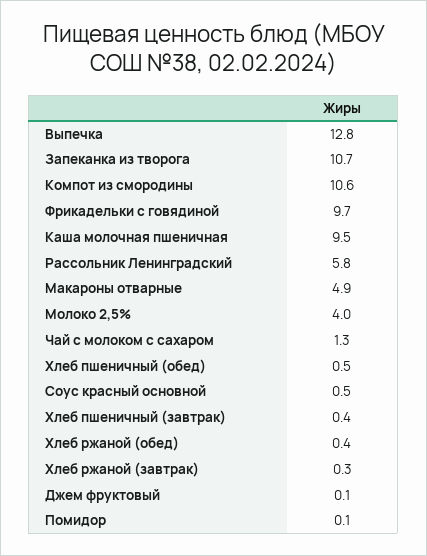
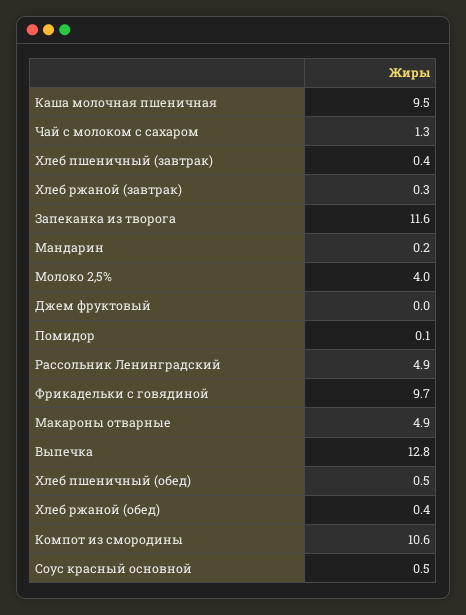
Запеканка из творога: 10.7 -> 11.6
Рассольник Ленинградский: 5.8 -> 4.9
Джем фруктовый: 0.1 -> 0
Мандарин: none -> 0.2

